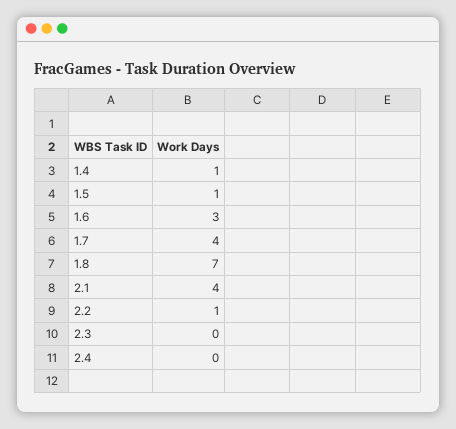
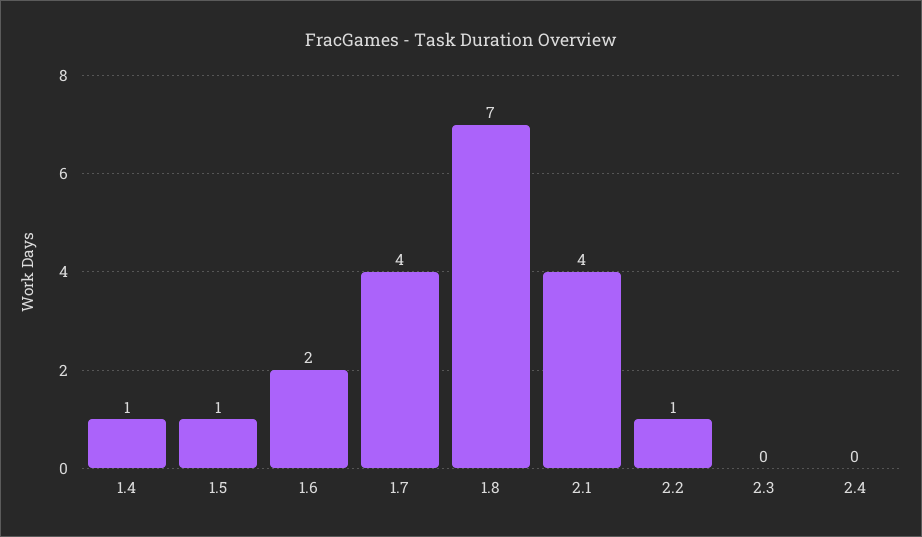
1.6: 3 -> 2

